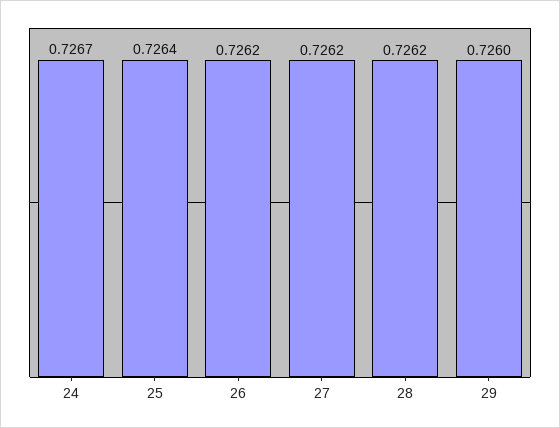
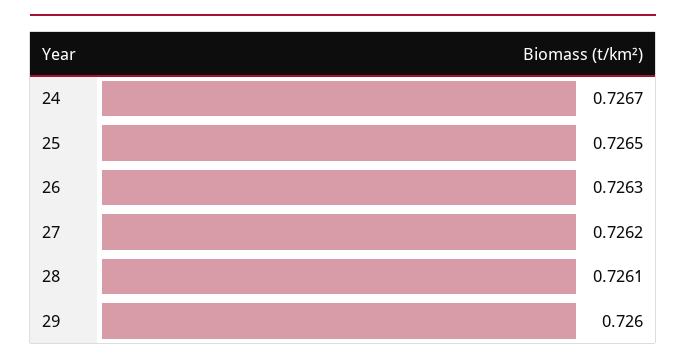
25: 0.7264 -> 0.7265
26: 0.7262 -> 0.7263
28: 0.7262 -> 0.7261

